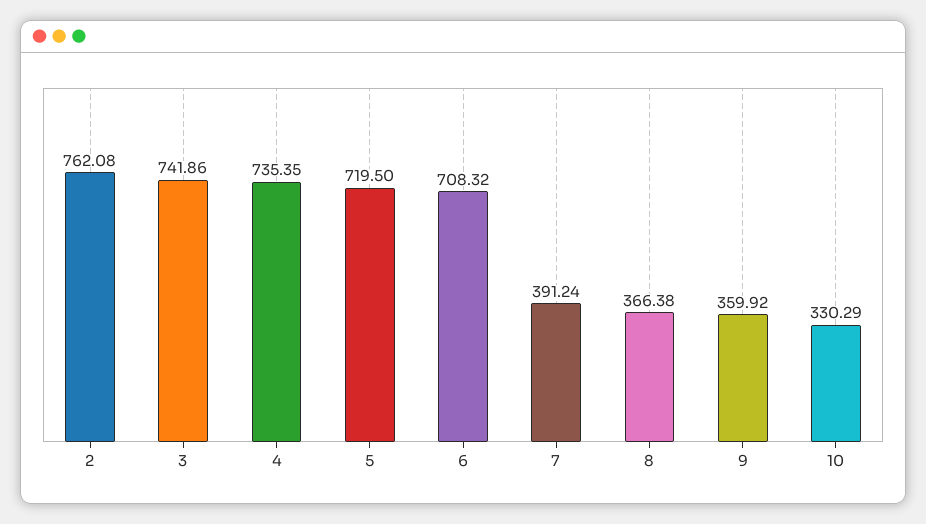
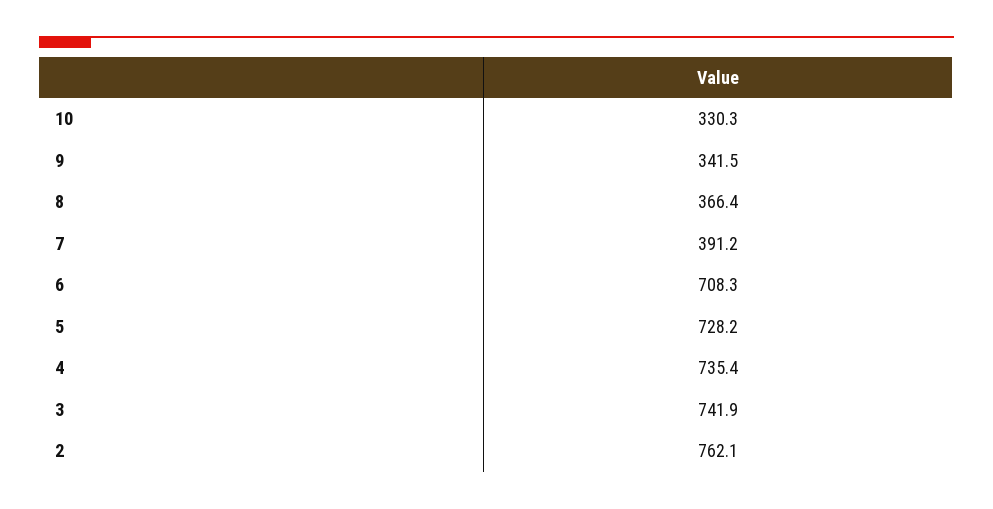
5: 719.5 -> 728.2
9: 359.92 -> 341.5

